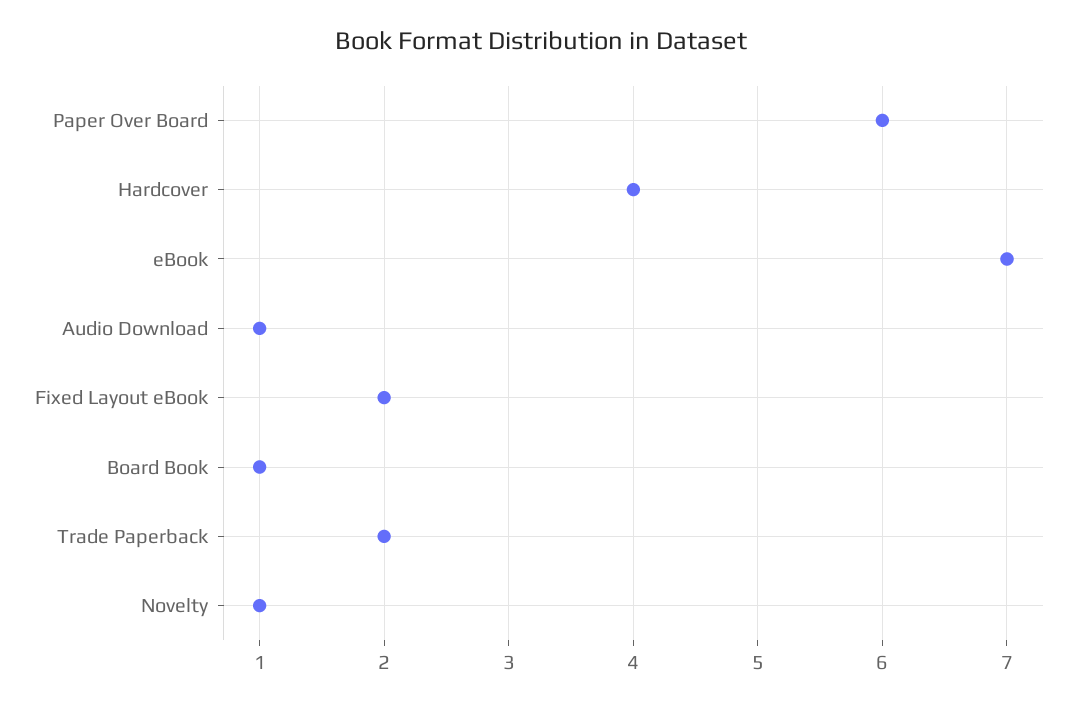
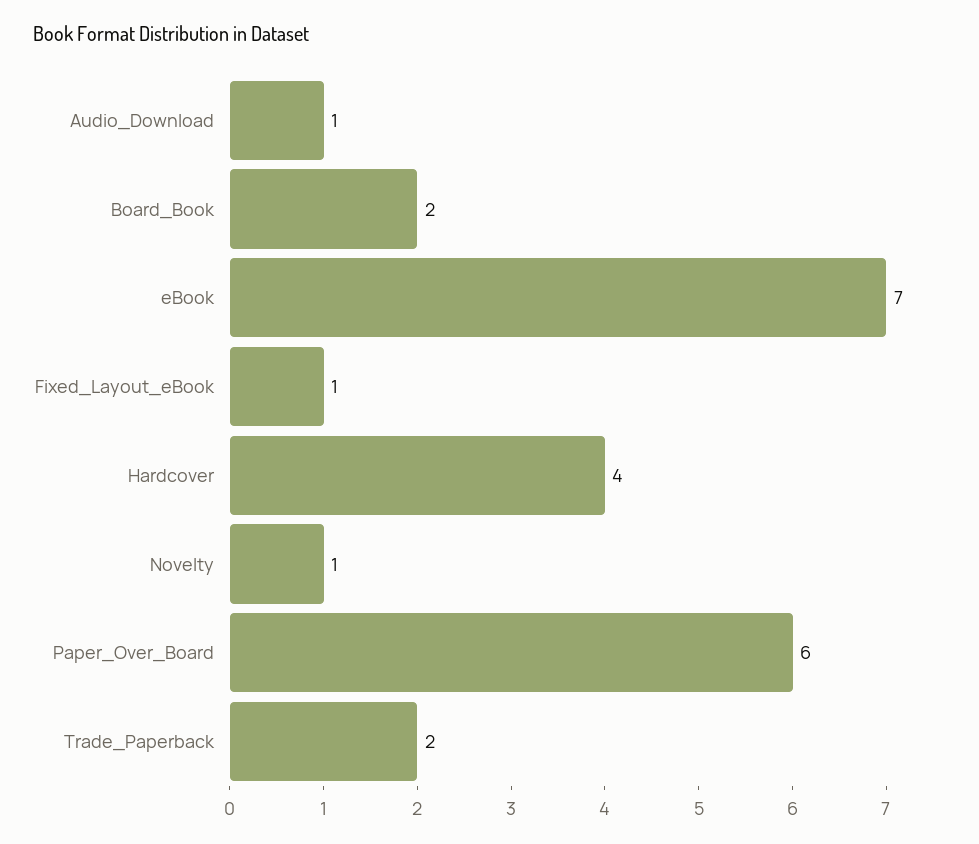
Fixed Layout eBook: 2 -> 1
Board Book: 1 -> 2

